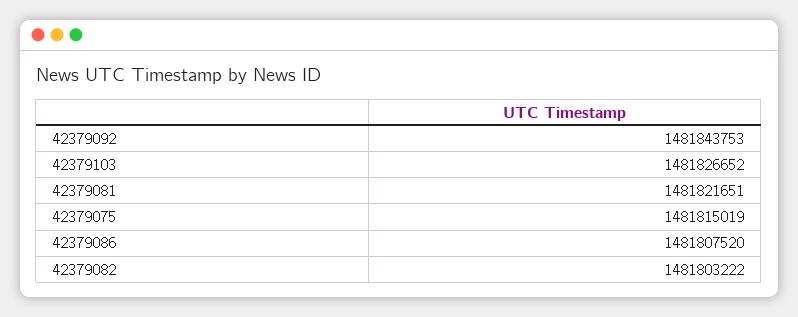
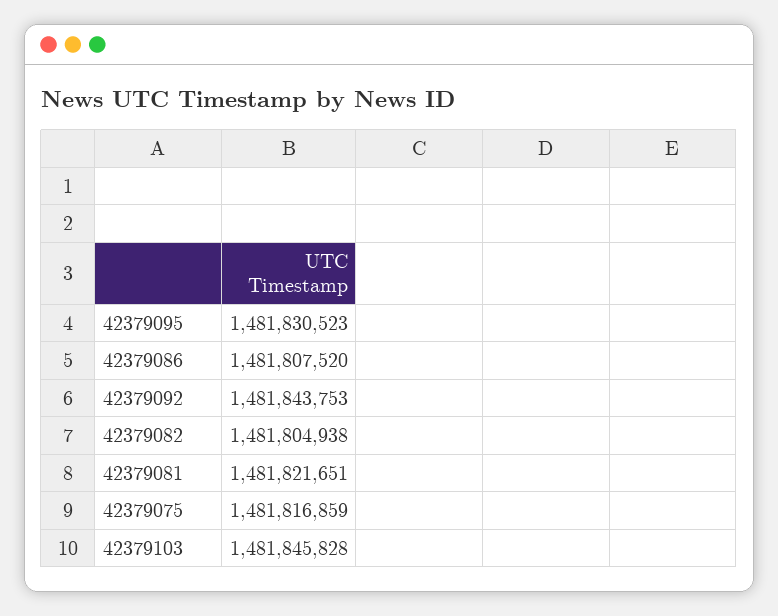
42379103: 1481826652 -> 1481845828
42379075: 1481815019 -> 1481816859
42379082: 1481803222 -> 1481804938
42379095: none -> 1481830523

